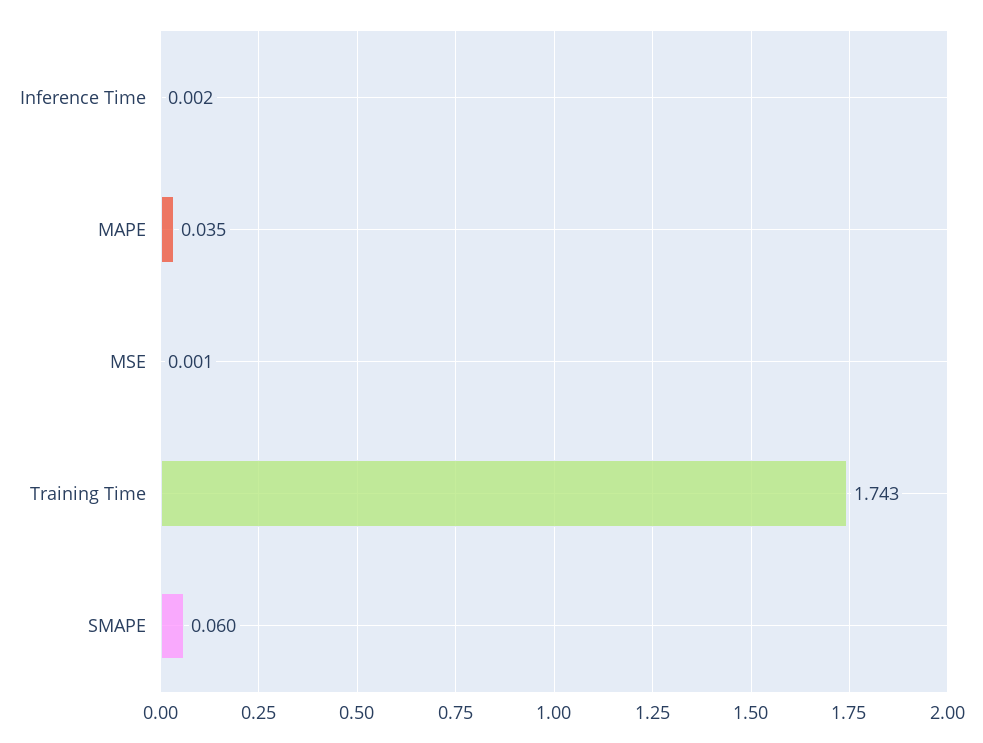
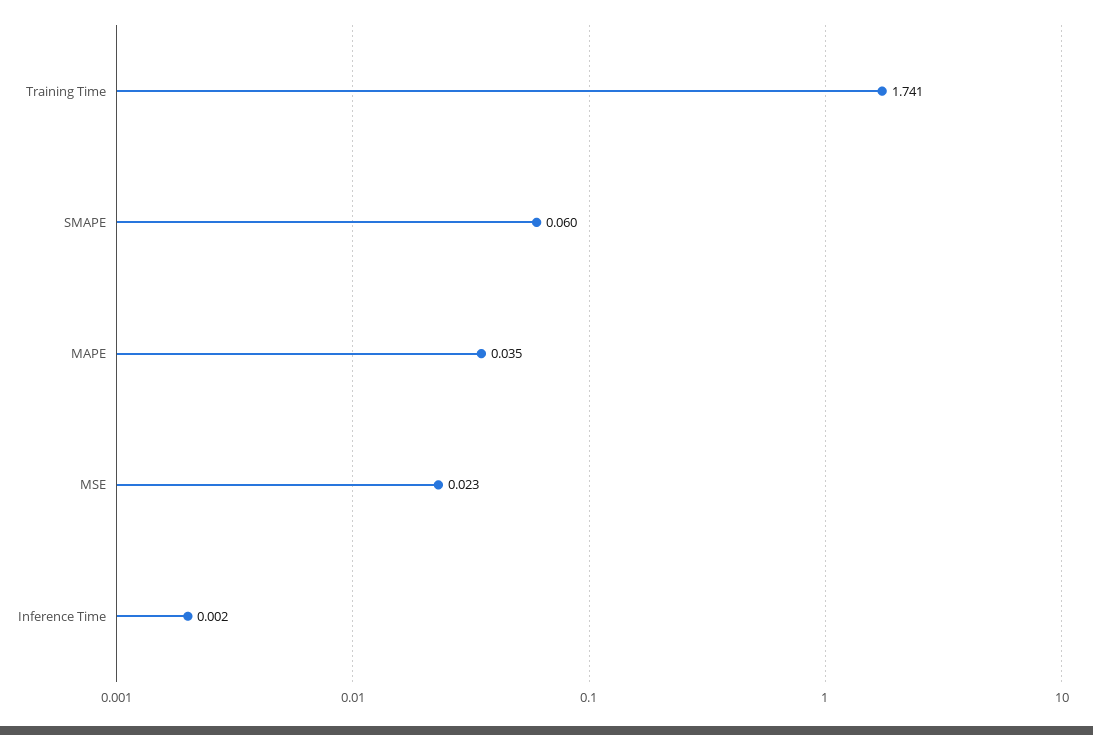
MSE: 0.001 -> 0.023
Training Time: 1.743 -> 1.741

